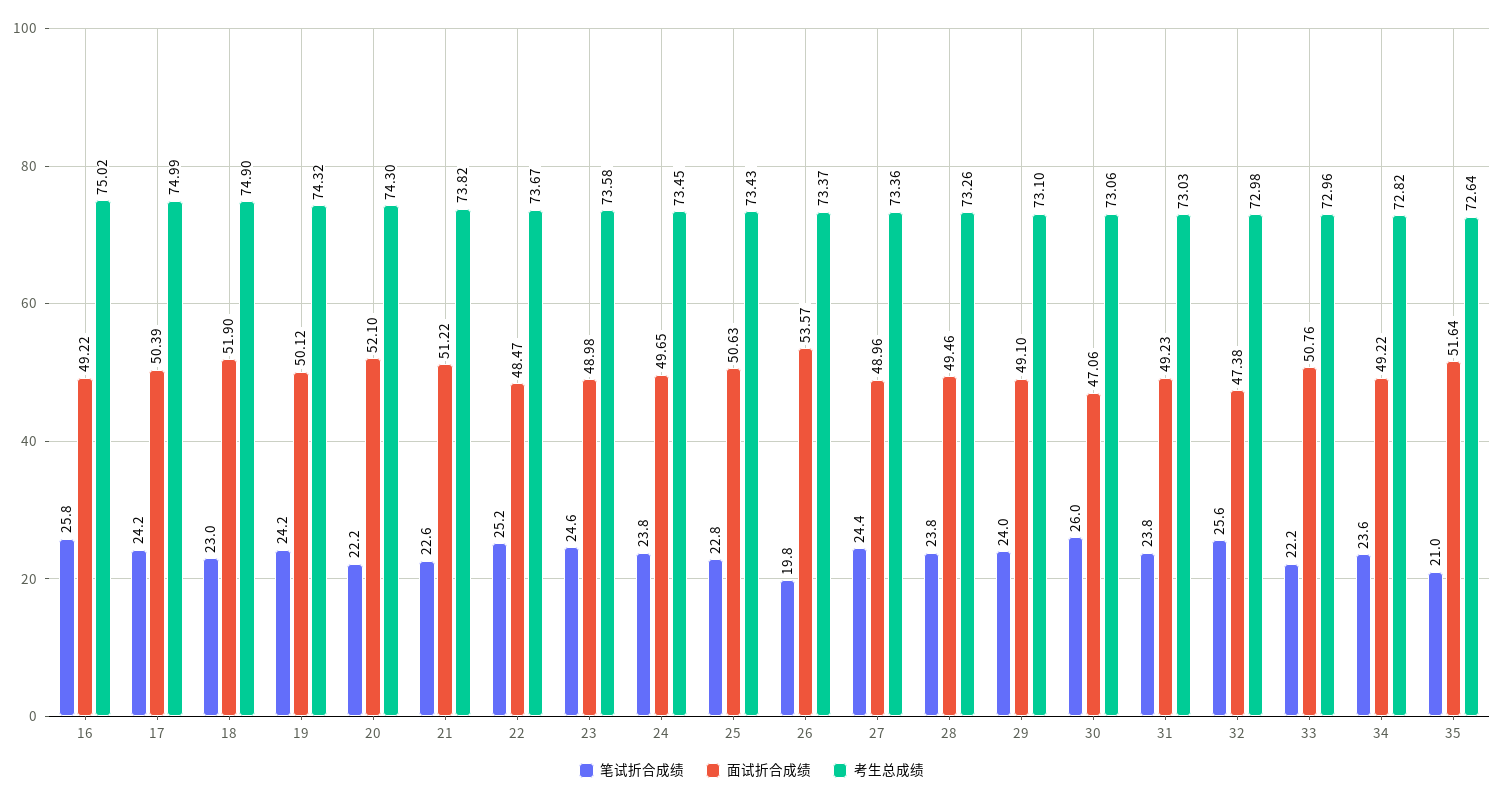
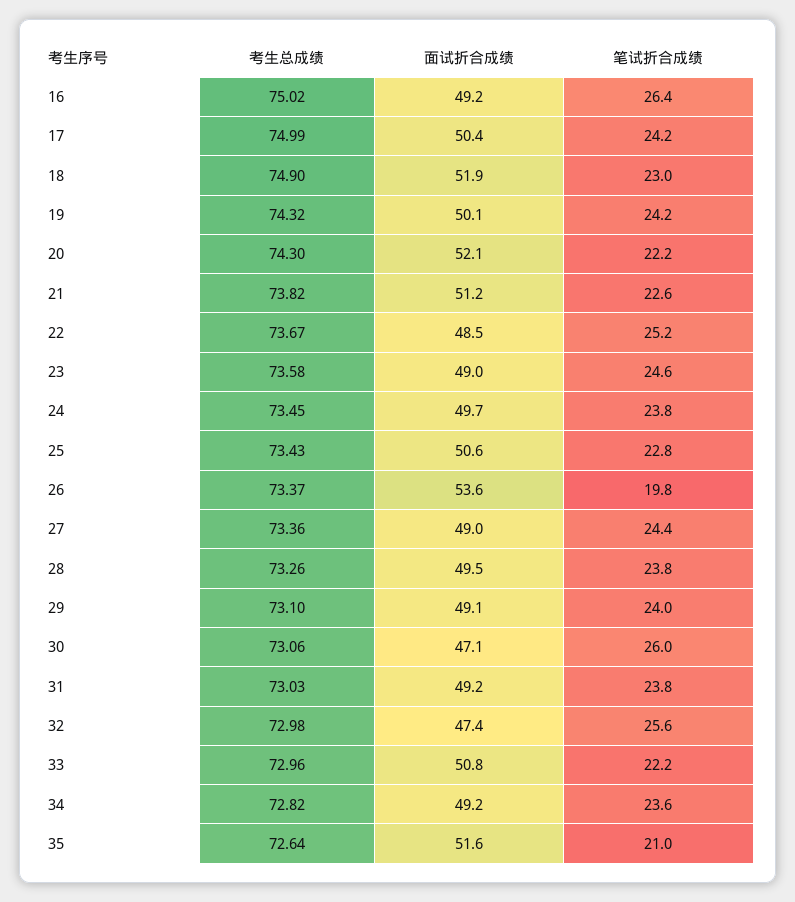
笔试折合成绩, 16: 25.8 -> 26.4

